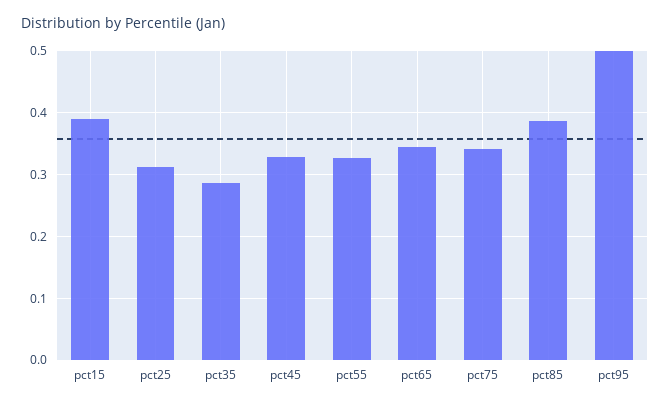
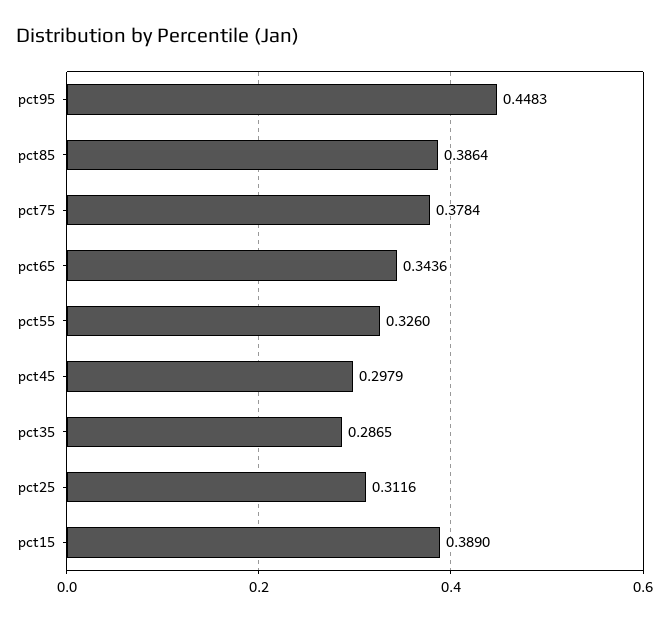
pct45: 0.33 -> 0.2979
pct75: 0.34 -> 0.3784
pct95: 0.5 -> 0.4483

